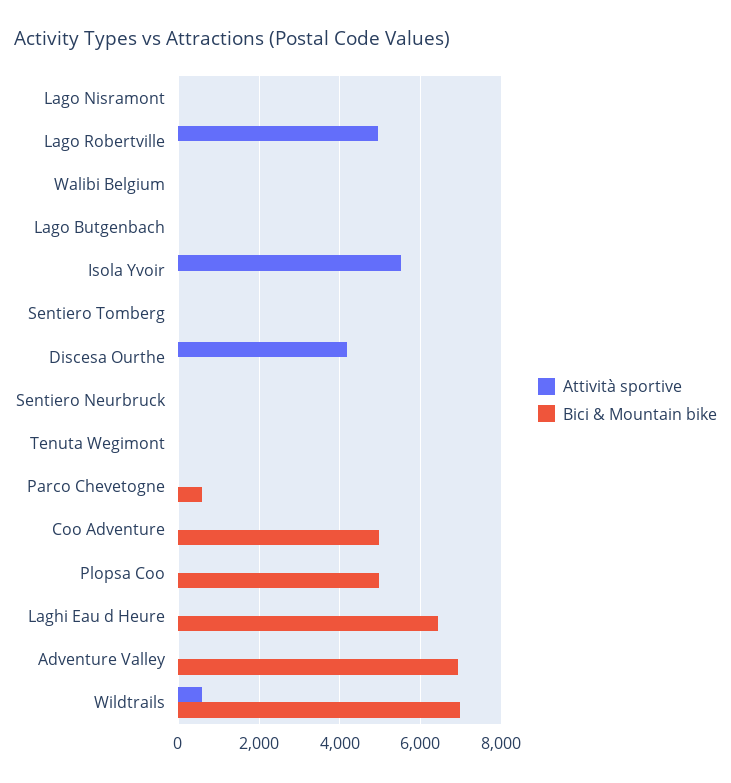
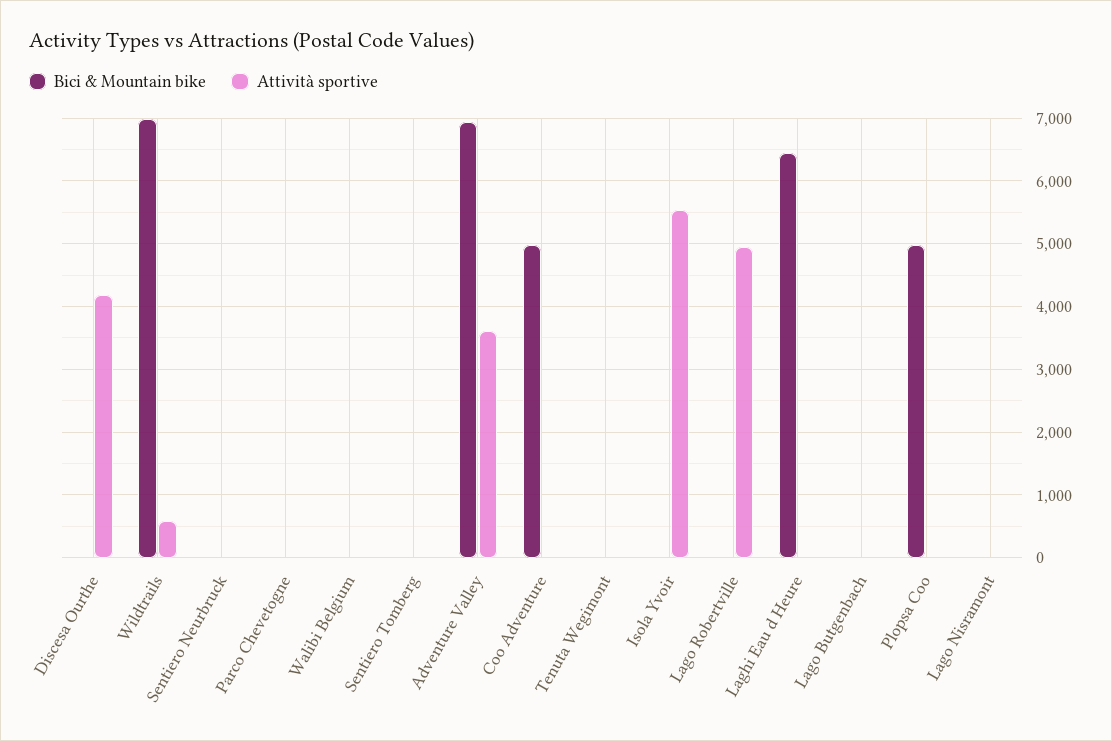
Bici & Mountain bike, Parco Chevetogne: 600 -> 0
Attività sportive, Adventure Valley: 0 -> 3600

